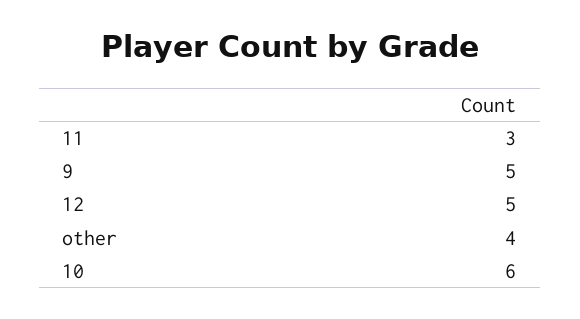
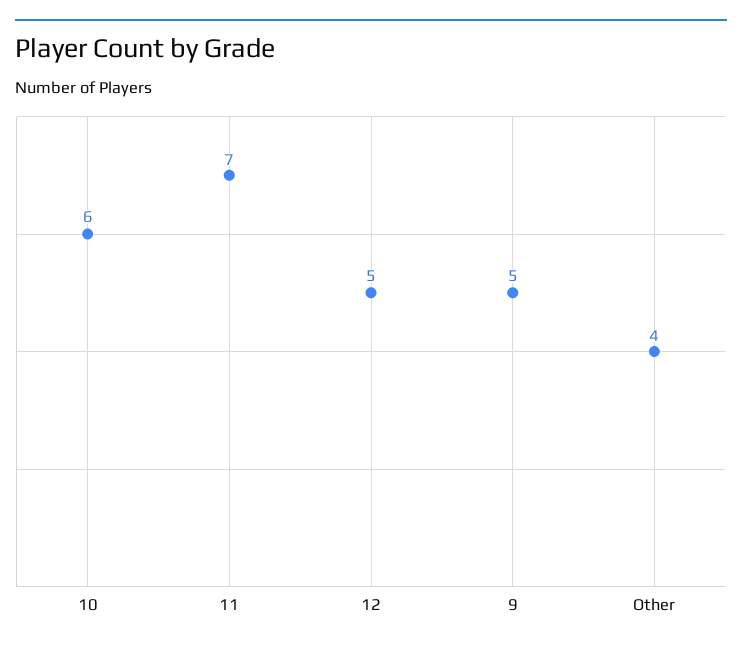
11: 3 -> 7

